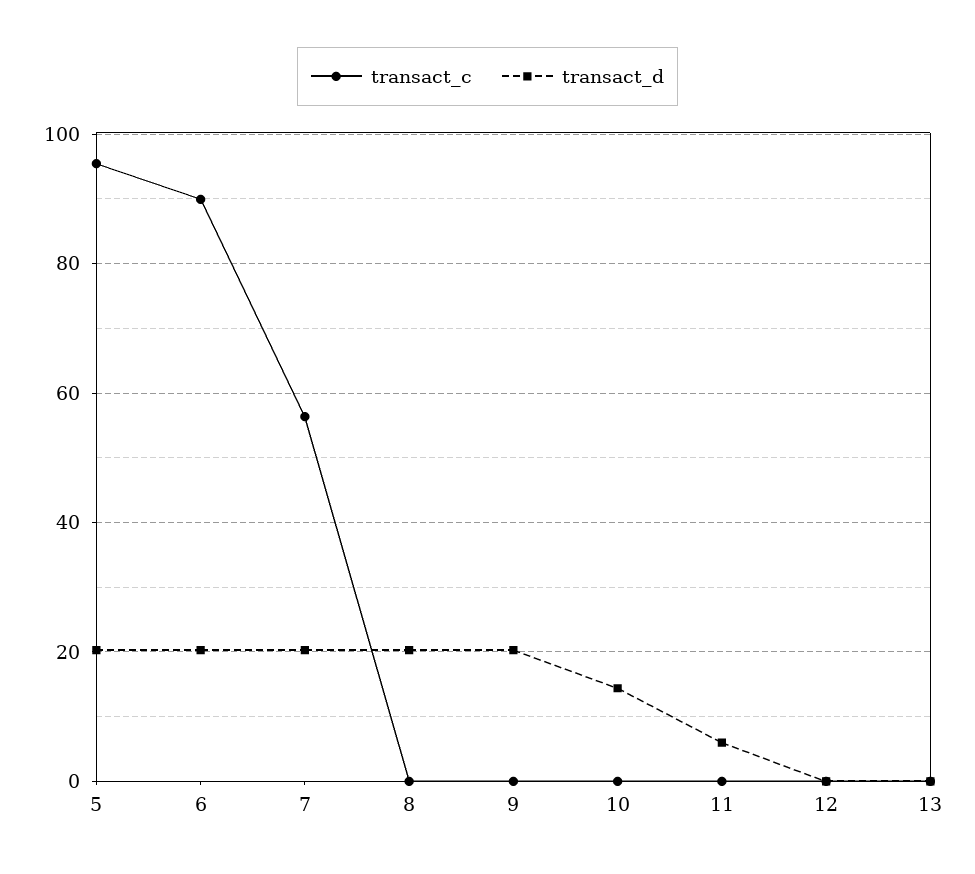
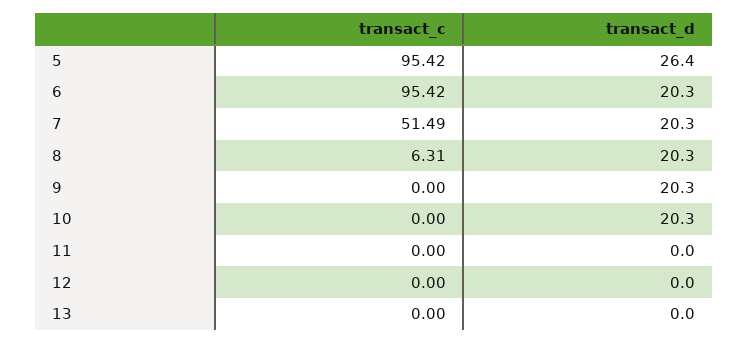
transact_d, 5: 20 -> 26.4
transact_c, 6: 90 -> 95.42
transact_c, 7: 56 -> 51.49
transact_c, 8: 0 -> 6.31
transact_d, 10: 14 -> 20.3
transact_d, 11: 6 -> 0

